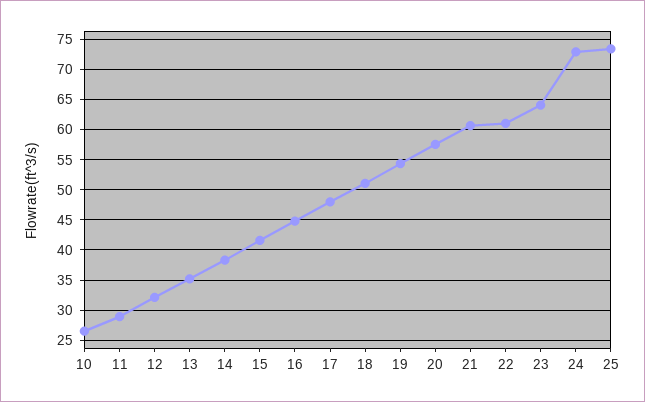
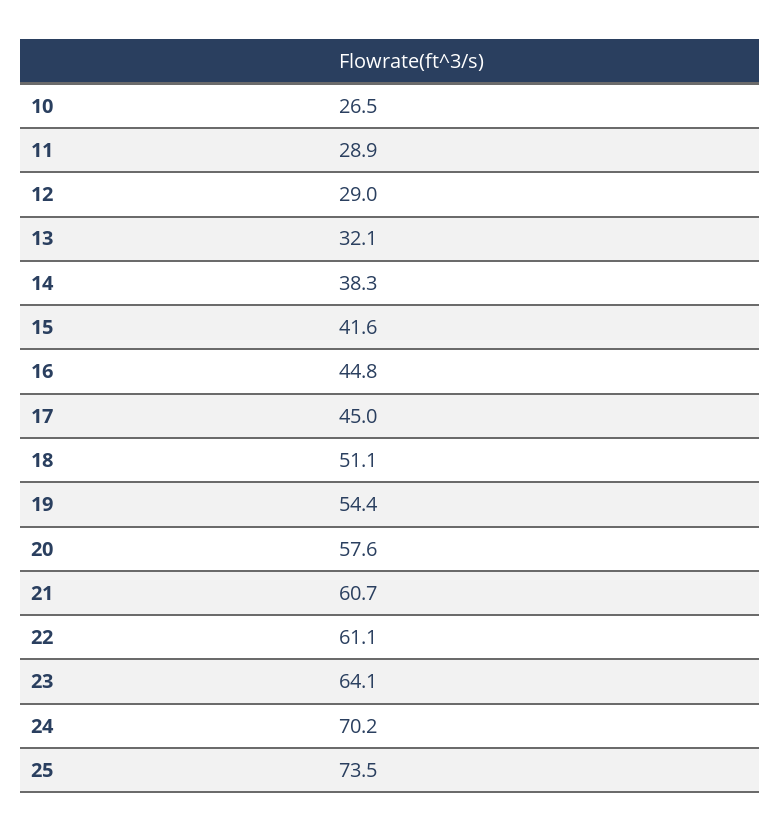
12: 32 -> 29
13: 35 -> 32.1
17: 48 -> 45
24: 73 -> 70.2

